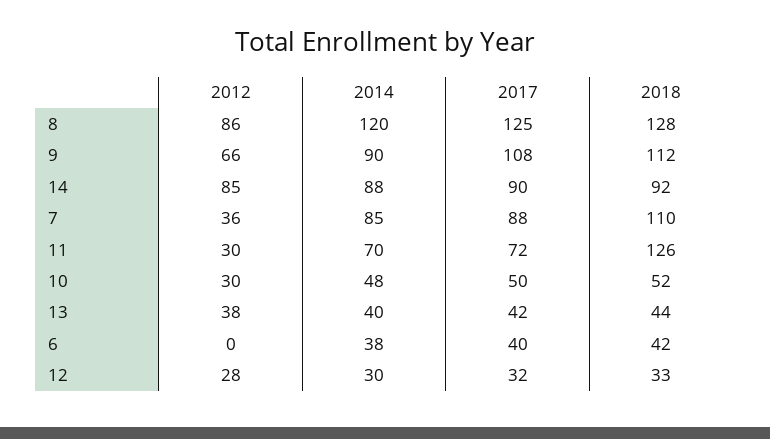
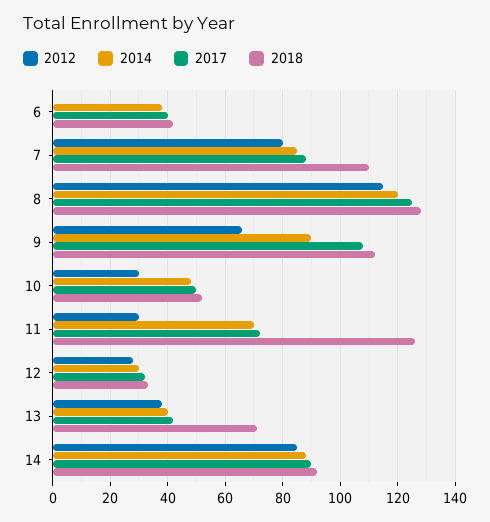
2012, 8: 86 -> 115
2012, 7: 36 -> 80
2018, 13: 44 -> 70

